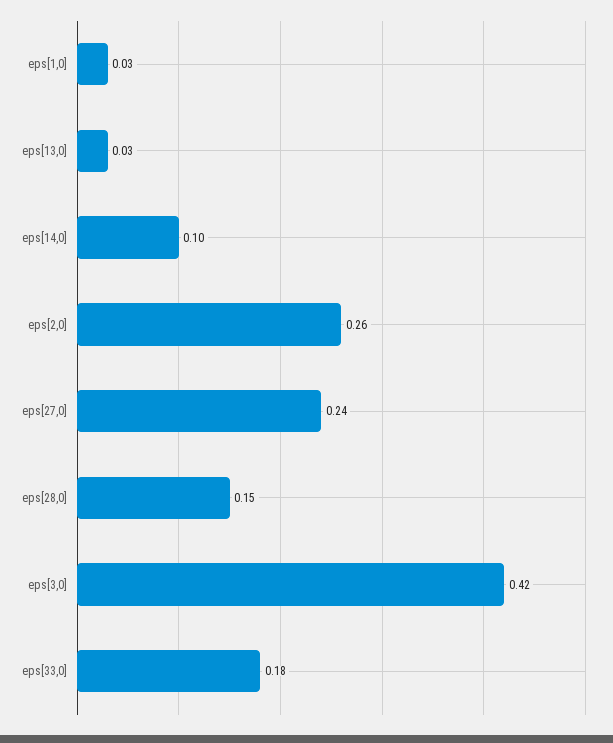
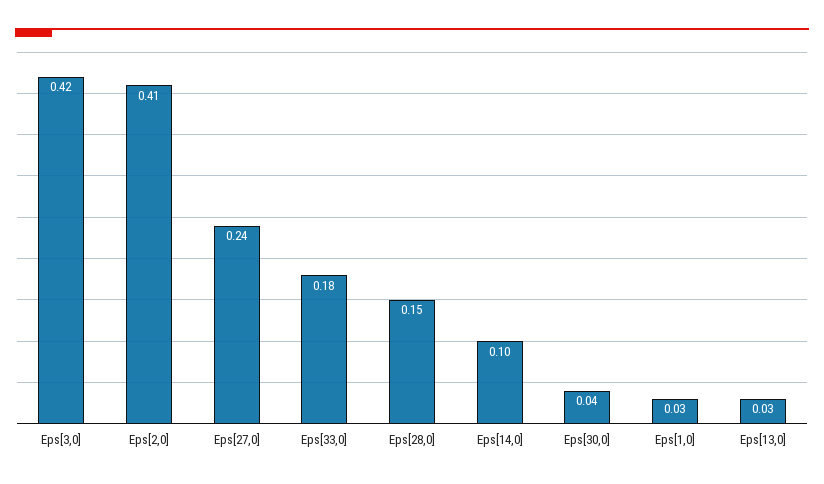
eps[2,0]: 0.26 -> 0.41
Eps[30,0]: none -> 0.04

